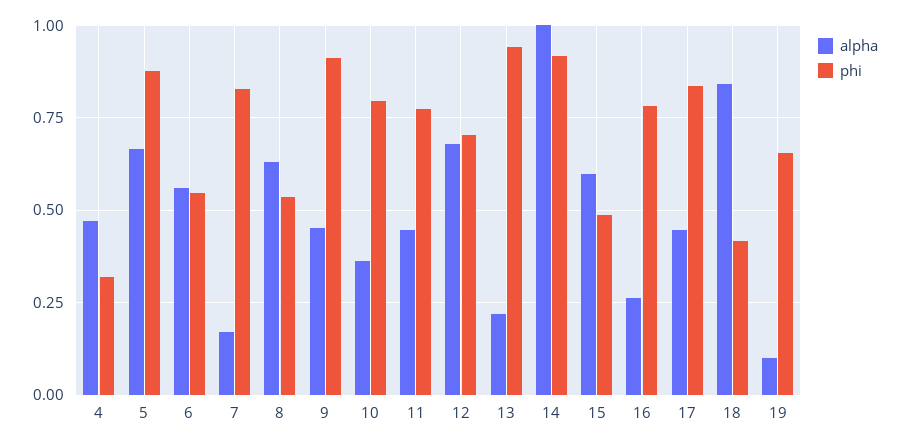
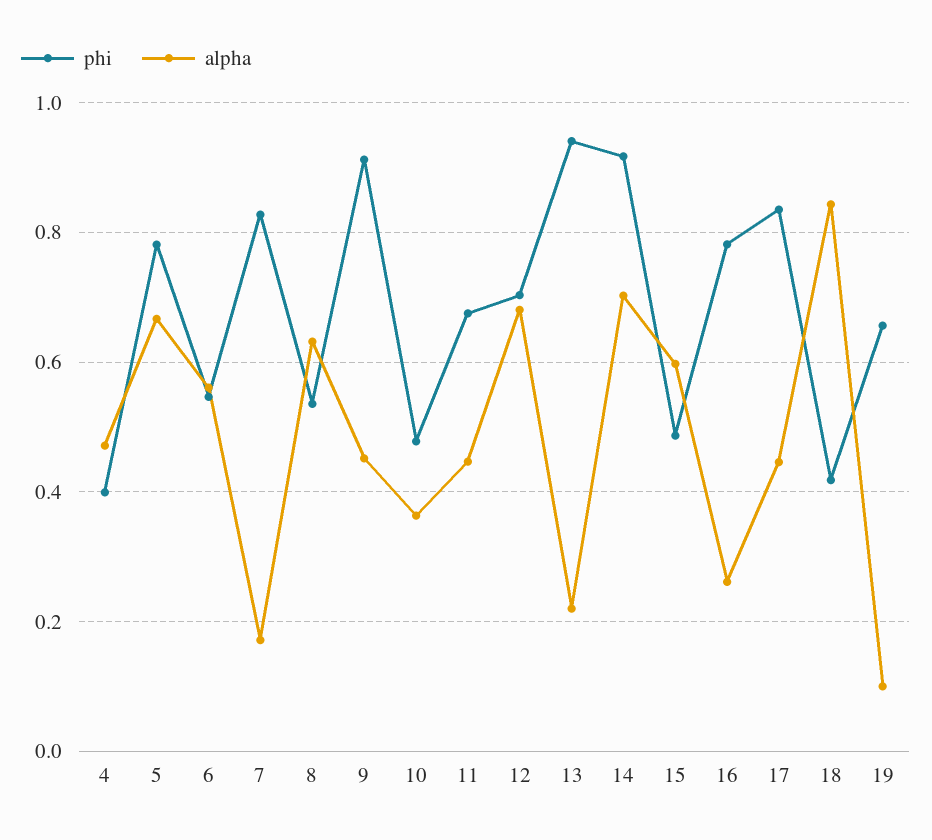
phi, 4: 0.325 -> 0.4
phi, 5: 0.875 -> 0.78
phi, 10: 0.8 -> 0.48
phi, 11: 0.775 -> 0.68
alpha, 14: 1 -> 0.7

